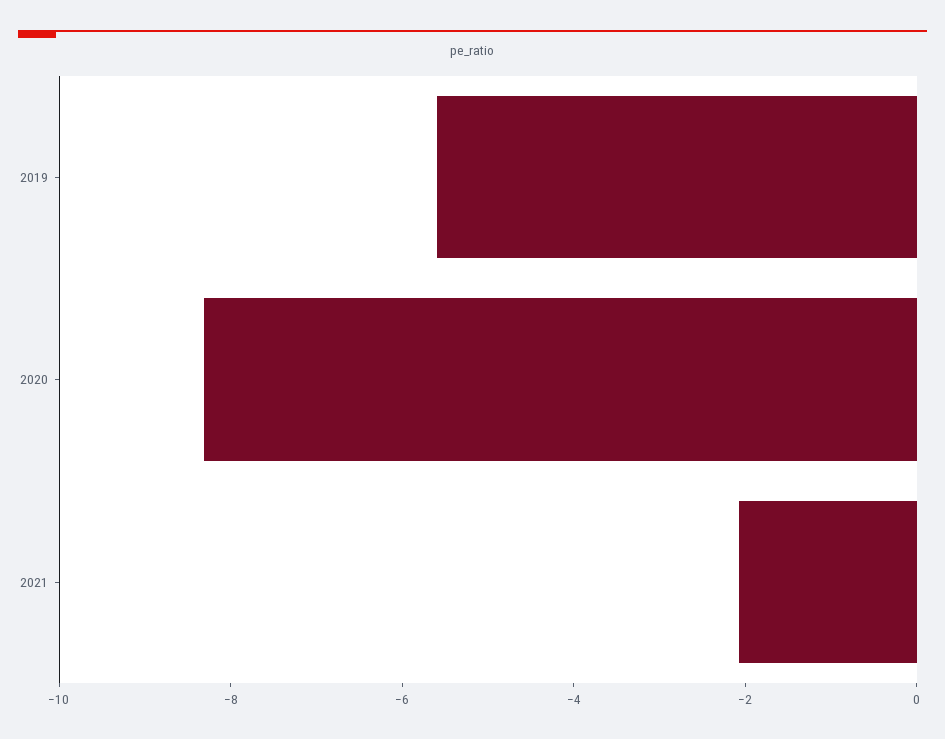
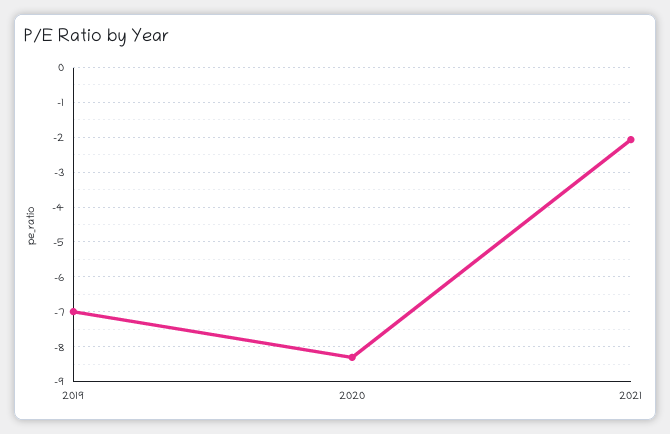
2019: -5.5 -> -7

